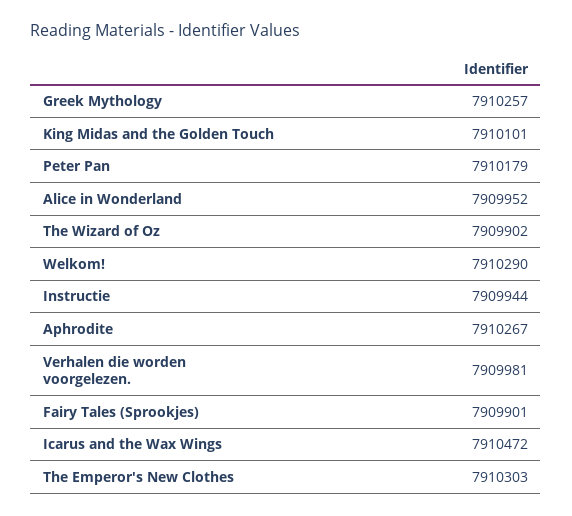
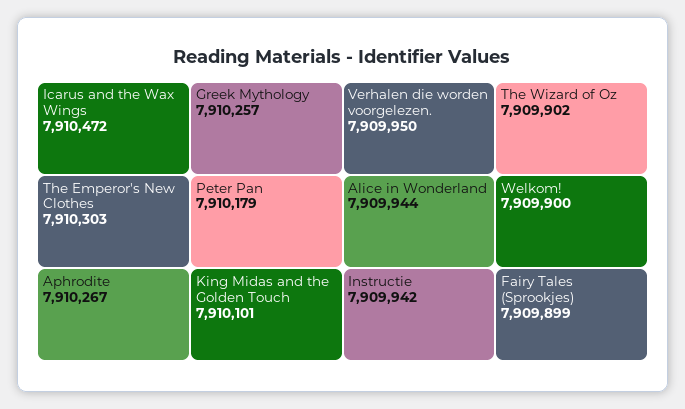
Alice in Wonderland: 7909952 -> 7909944
Welkom!: 7910290 -> 7909900
Instructie: 7909944 -> 7909942
Verhalen die worden voorgelezen.: 7909981 -> 7909950
Fairy Tales (Sprookjes): 7909901 -> 7909899

